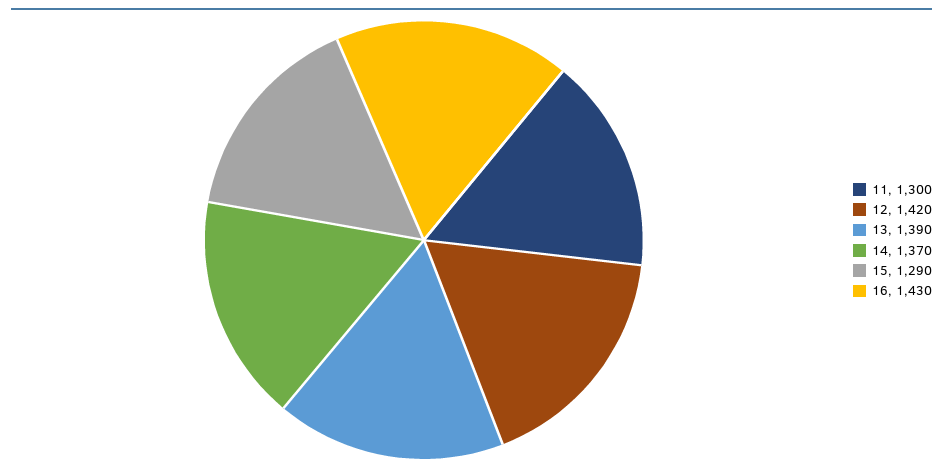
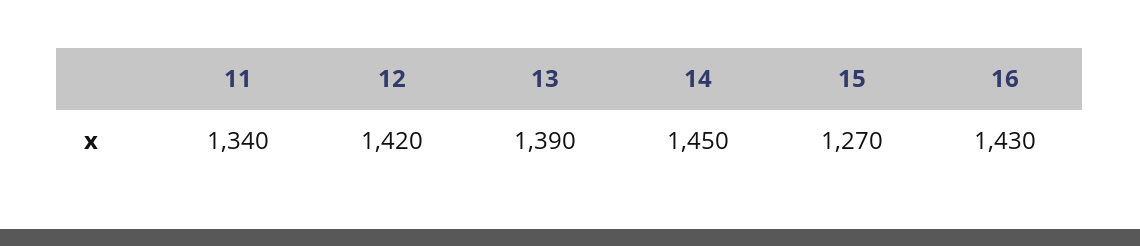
11: 1300 -> 1340
14: 1370 -> 1450
15: 1290 -> 1270

